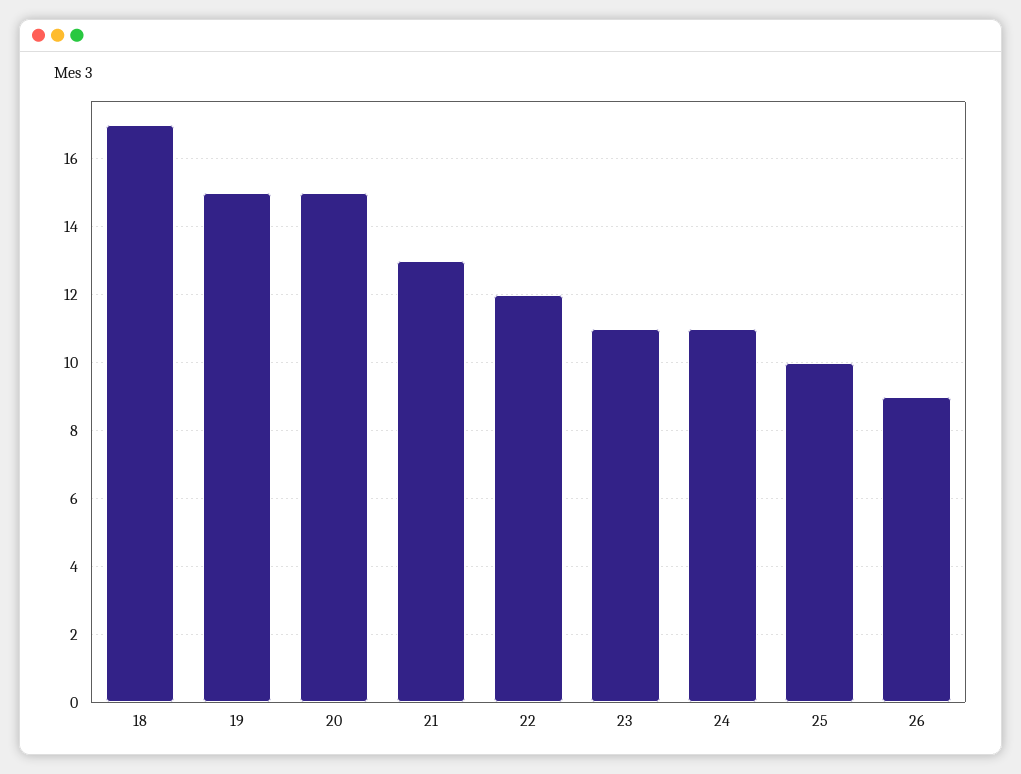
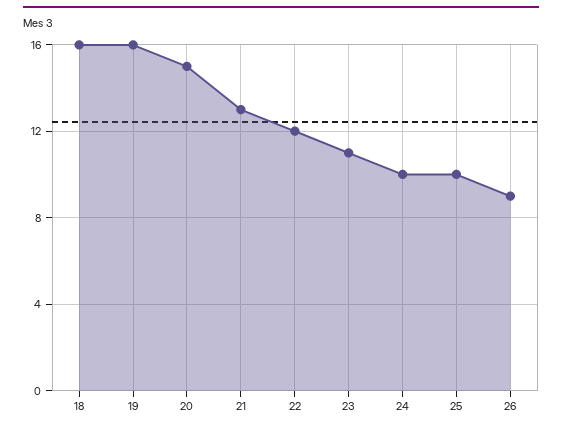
18: 17 -> 16
19: 15 -> 16
24: 11 -> 10

